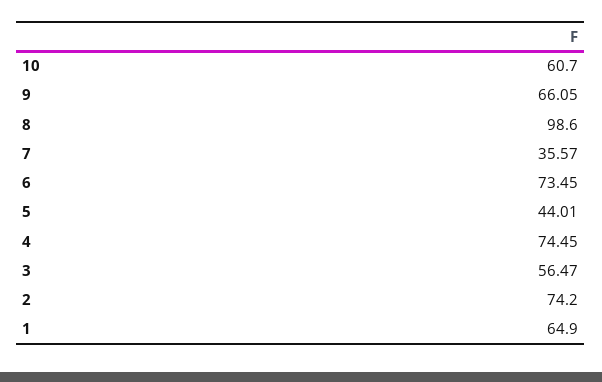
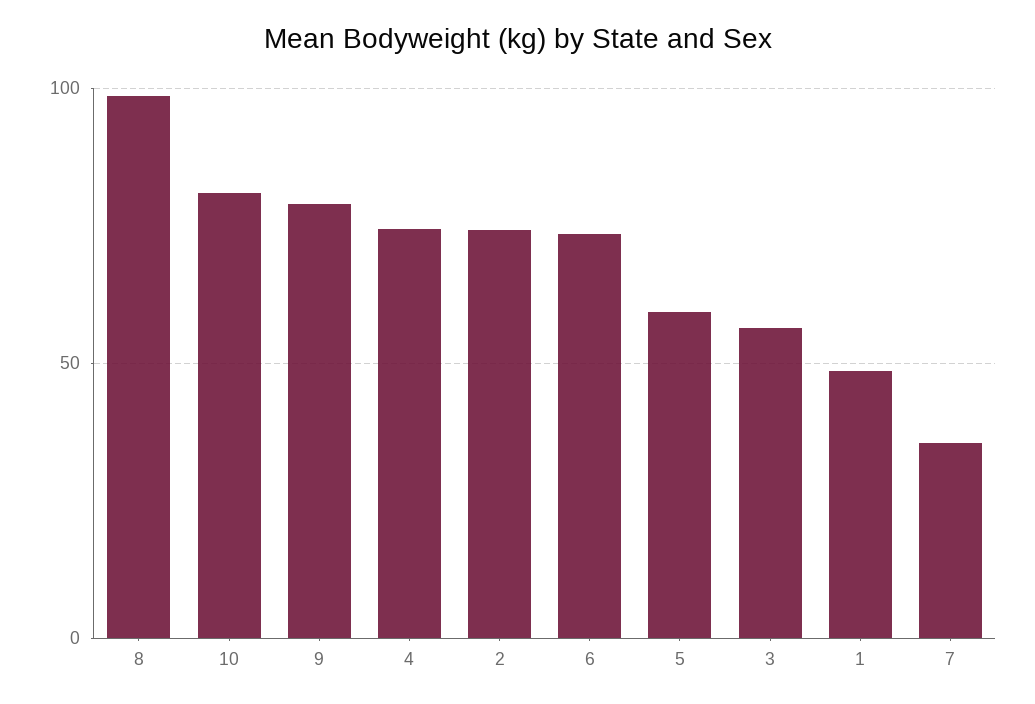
10: 60.7 -> 80
9: 66.05 -> 80
5: 44.01 -> 60
1: 64.9 -> 50

